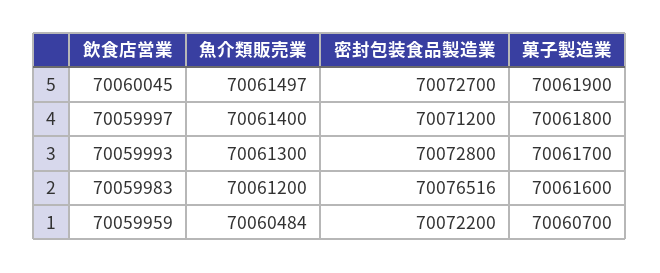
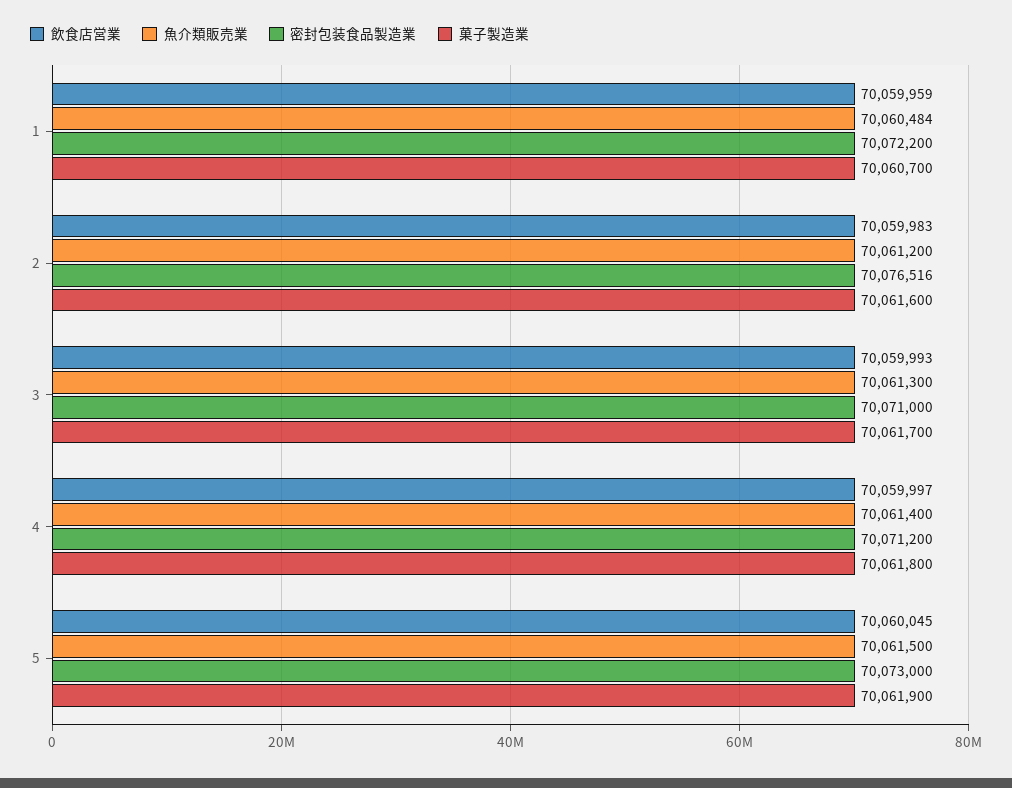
魚介類販売業, 5: 70061497 -> 70061500
密封包装食品製造業, 5: 70072700 -> 70073000
密封包装食品製造業, 3: 70072800 -> 70071000

